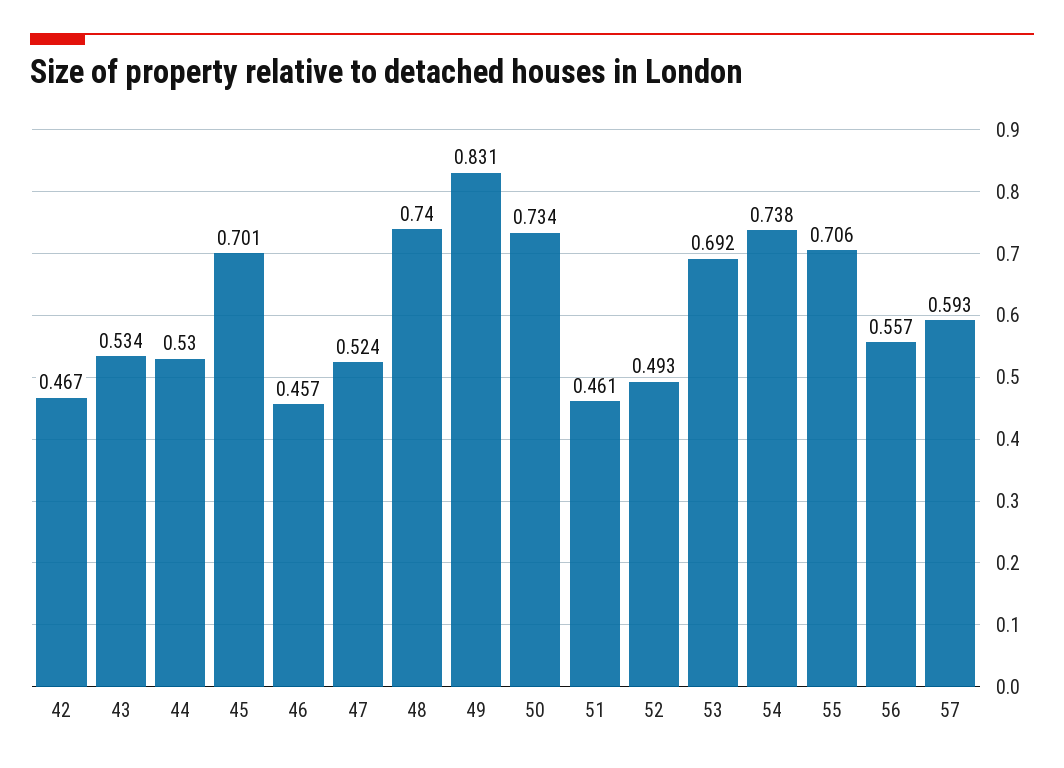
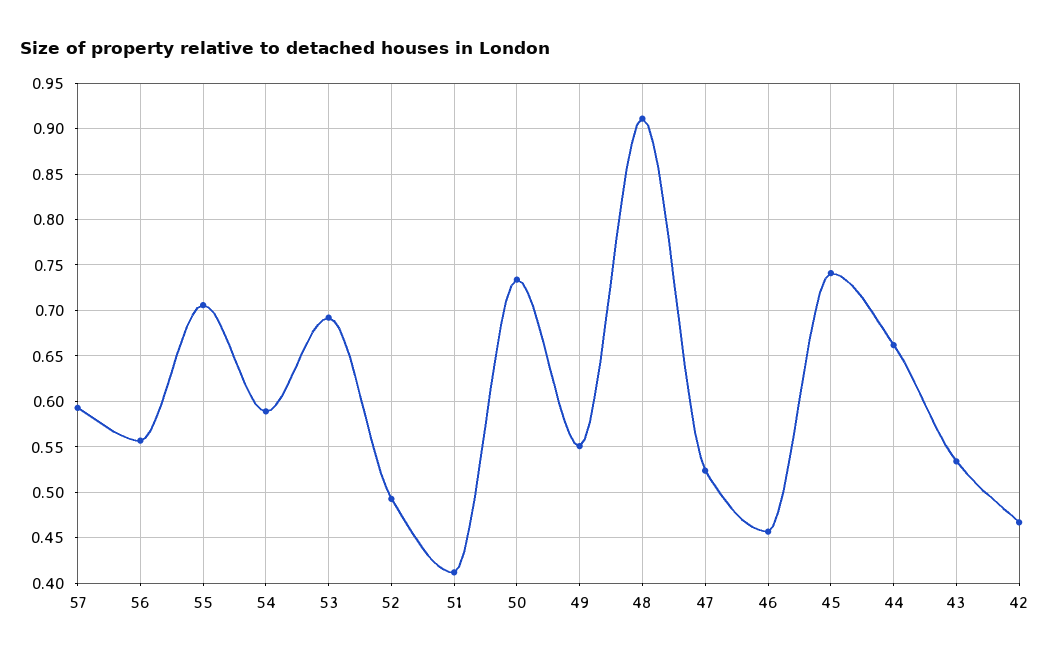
44: 0.53 -> 0.66
45: 0.701 -> 0.74
48: 0.74 -> 0.91
49: 0.831 -> 0.55
51: 0.461 -> 0.41
54: 0.738 -> 0.59

